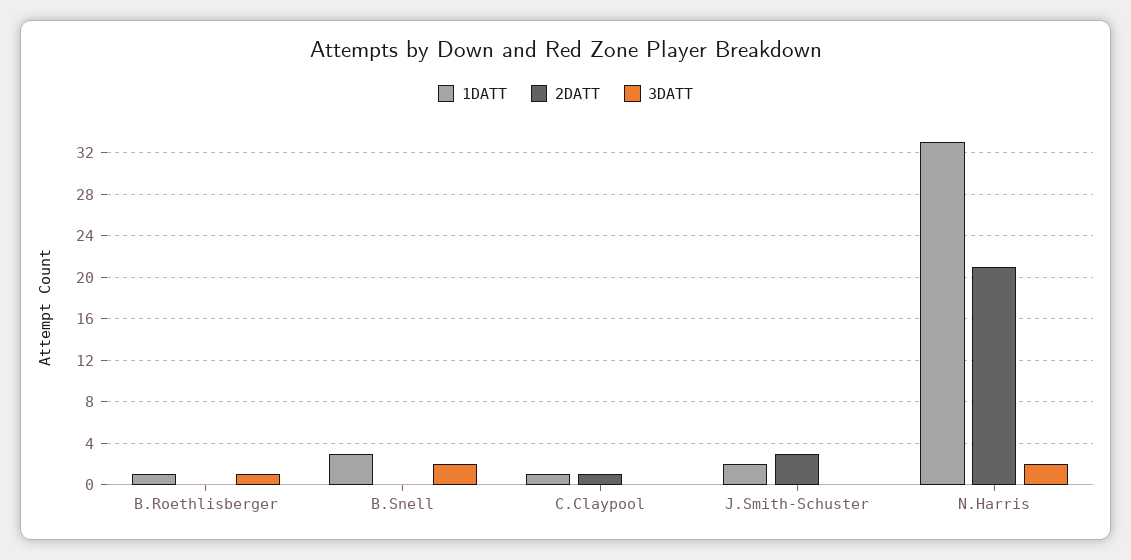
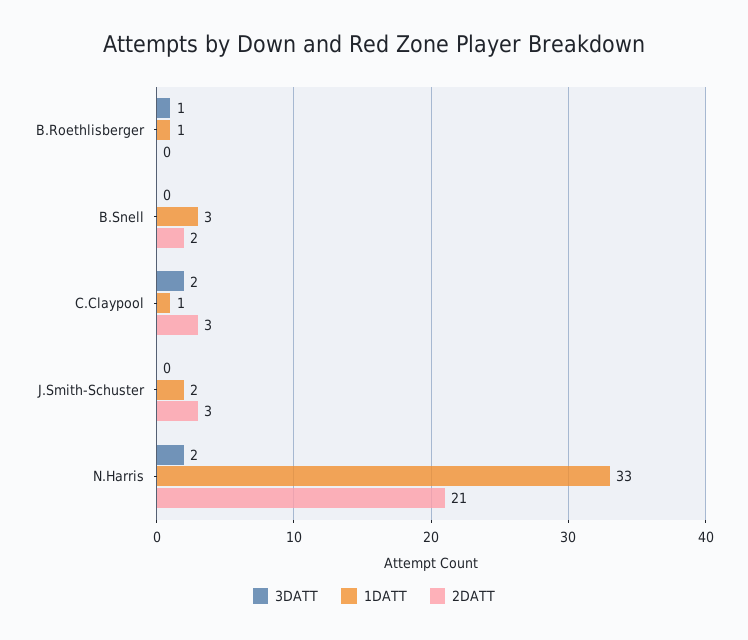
2DATT, B.Snell: 0 -> 2
3DATT, B.Snell: 2 -> 0
2DATT, C.Claypool: 1 -> 3
3DATT, C.Claypool: 0 -> 2

